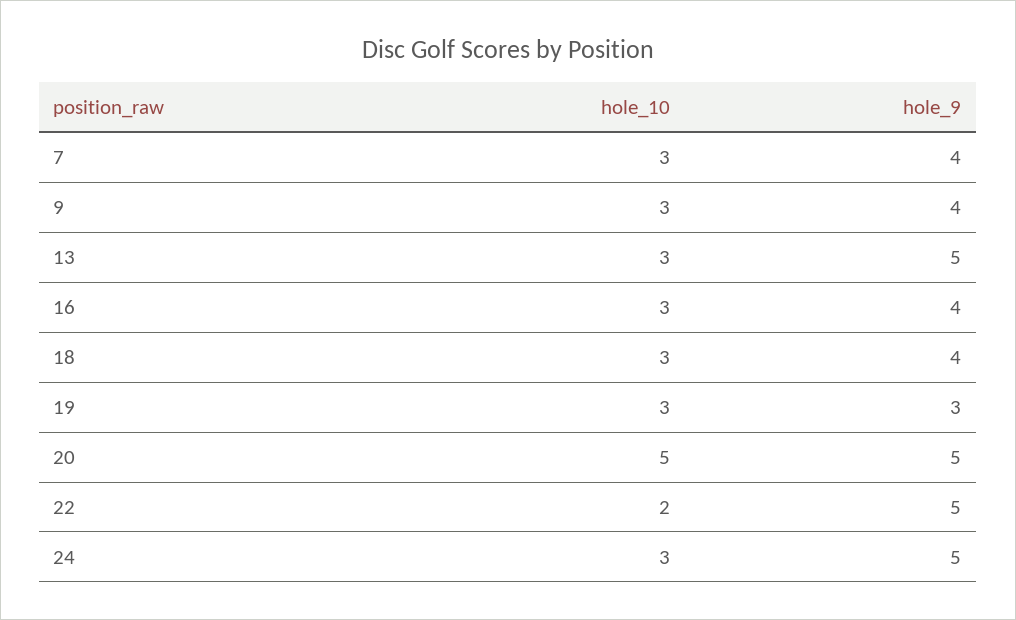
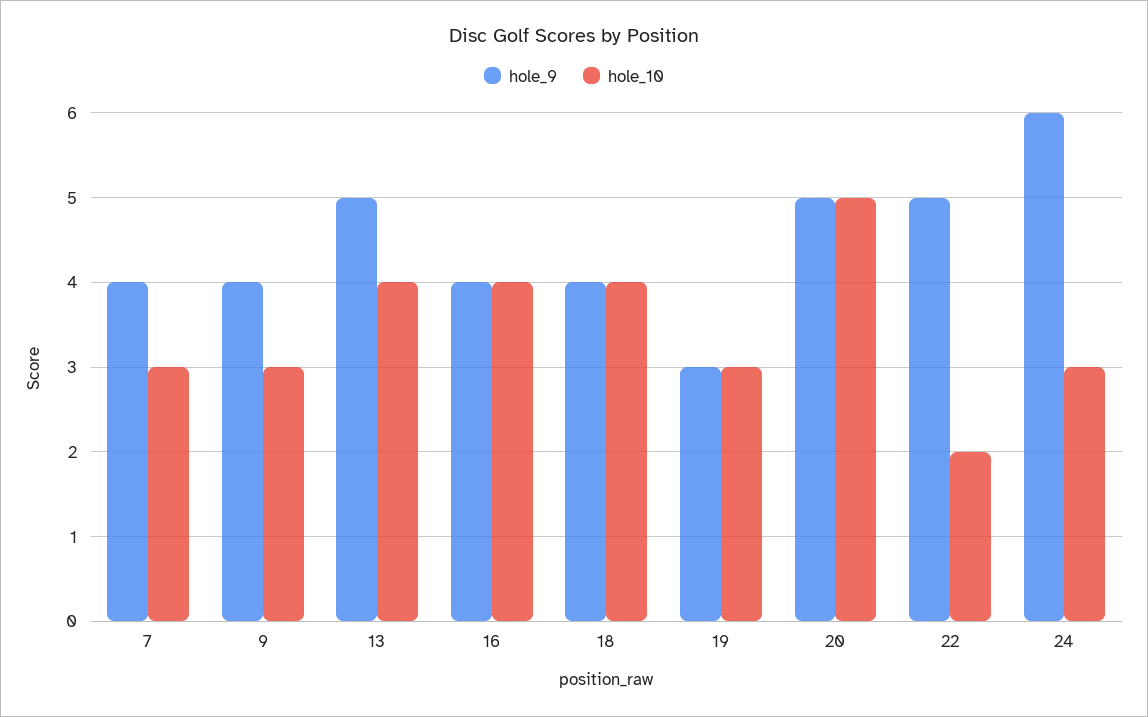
hole_10, 13: 3 -> 4
hole_10, 16: 3 -> 4
hole_10, 18: 3 -> 4
hole_9, 24: 5 -> 6

